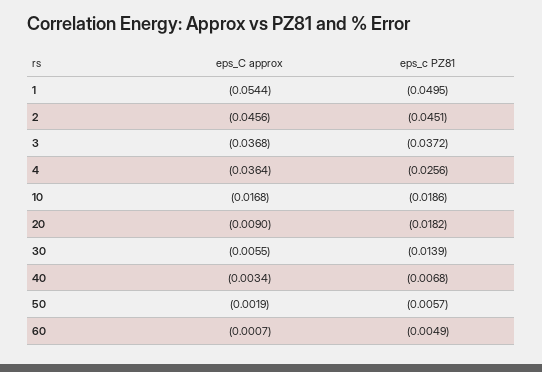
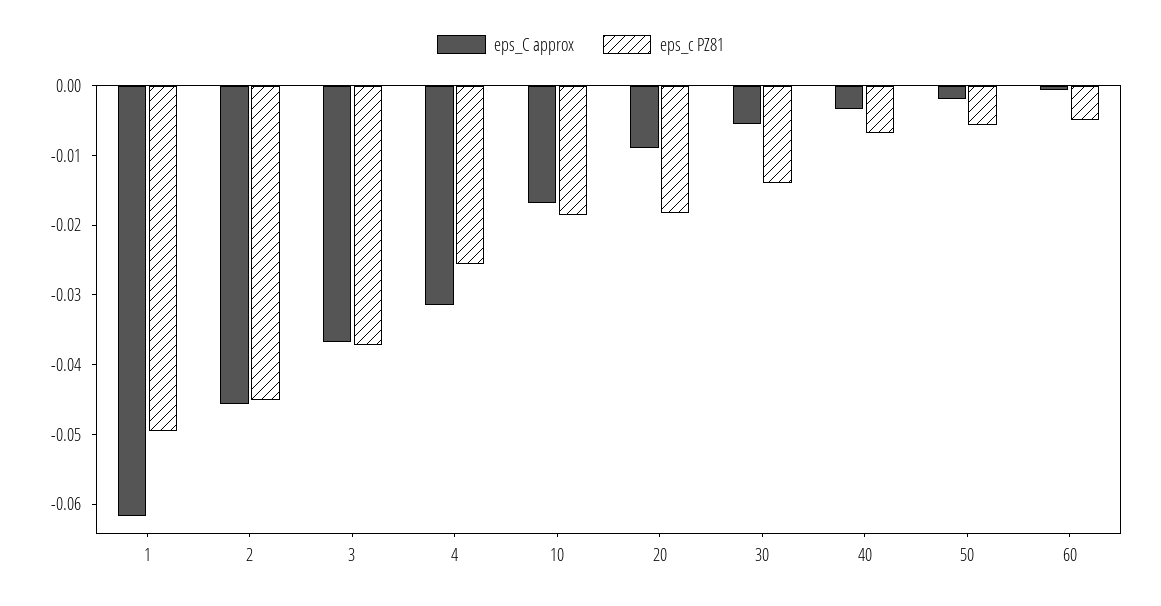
eps_C approx, 1: -0.0544 -> -0.062
eps_C approx, 4: -0.0364 -> -0.032

